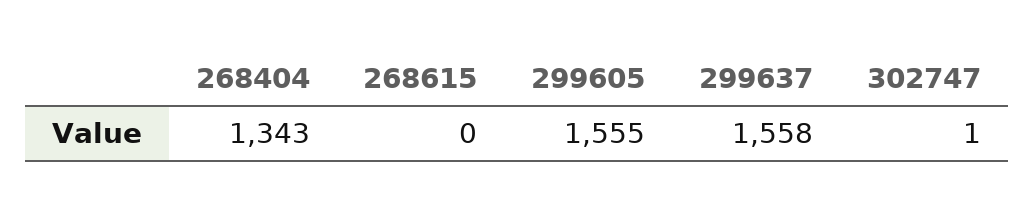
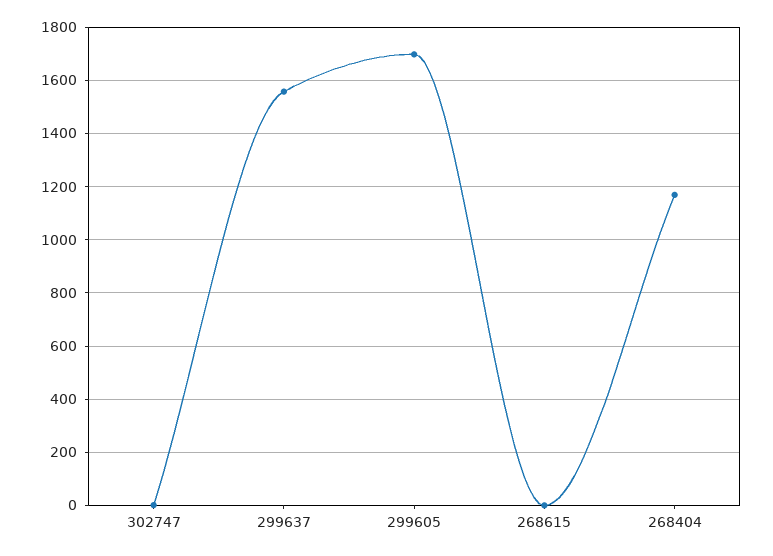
268404: 1343 -> 1175
299605: 1555 -> 1700

